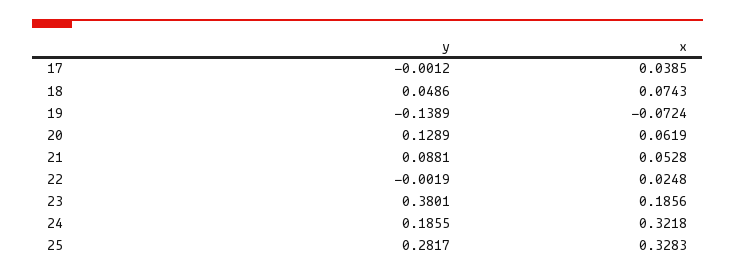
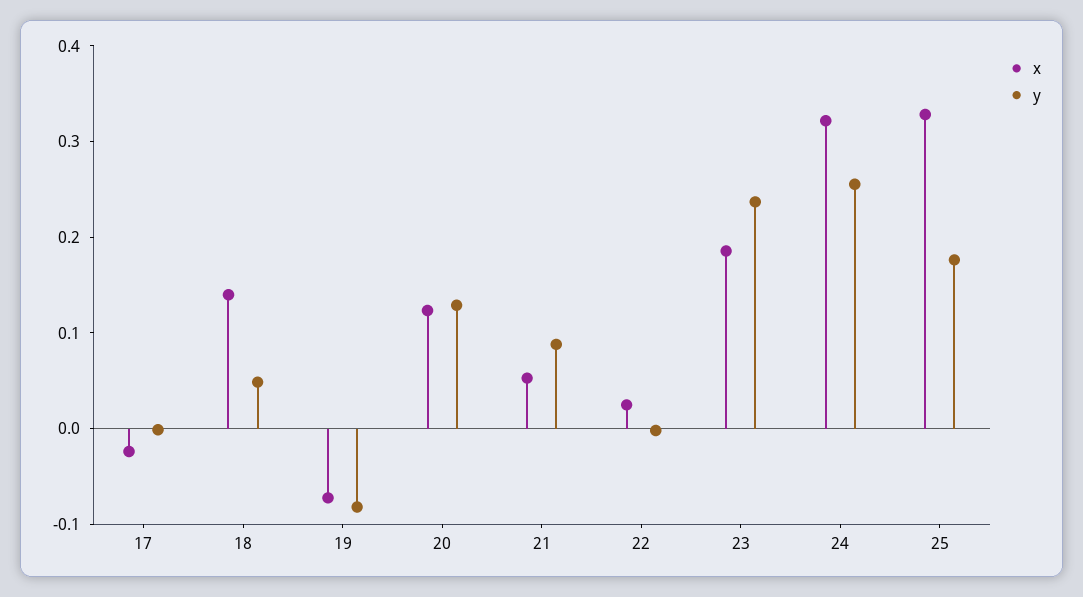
x, 17: 0.0385 -> -0.02
x, 18: 0.0743 -> 0.14
y, 19: -0.1389 -> -0.08
x, 20: 0.0619 -> 0.12
y, 23: 0.3801 -> 0.24
y, 24: 0.1855 -> 0.26
y, 25: 0.2817 -> 0.18

